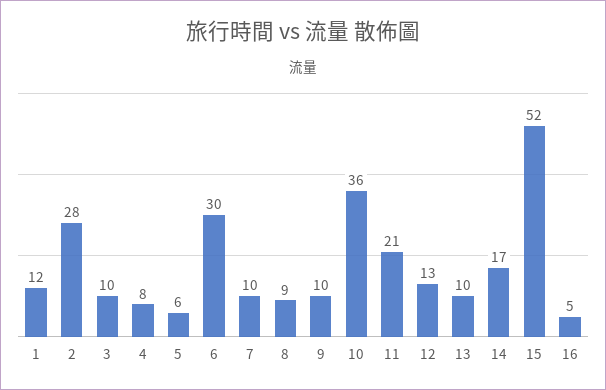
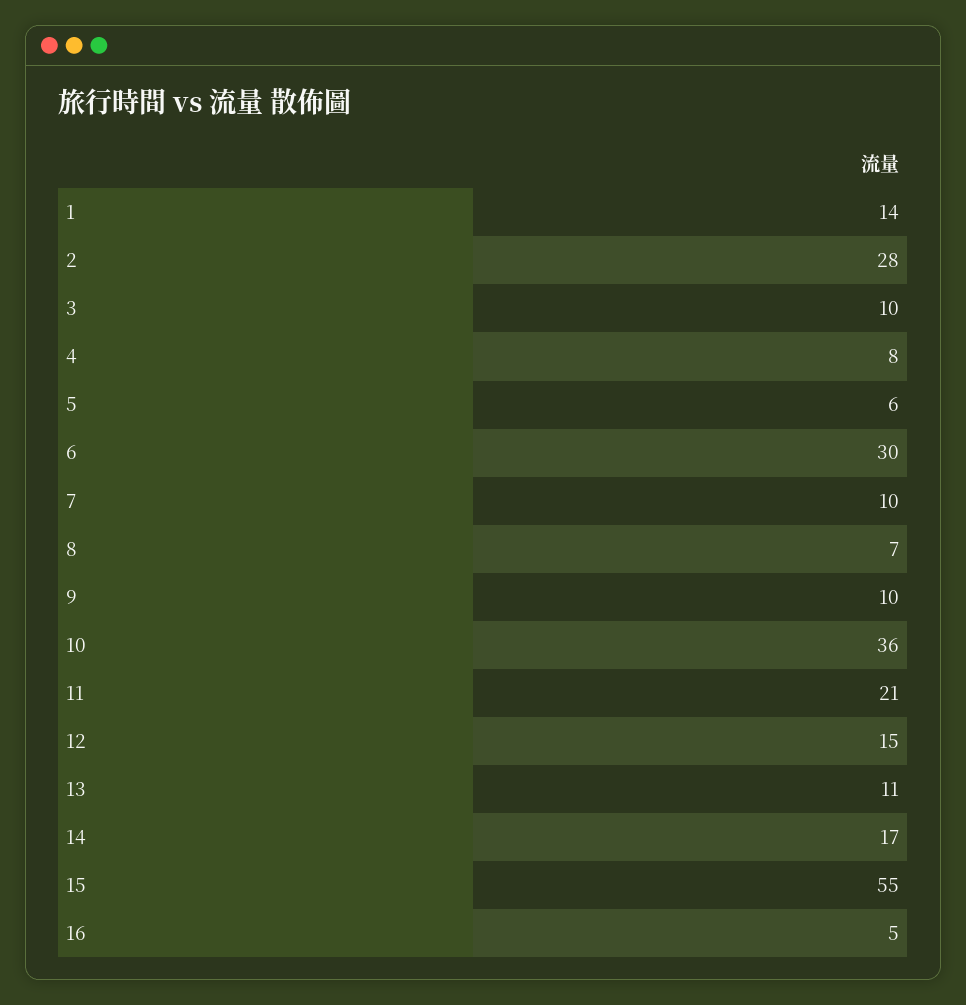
1: 12 -> 14
8: 9 -> 7
12: 13 -> 15
13: 10 -> 11
15: 52 -> 55

